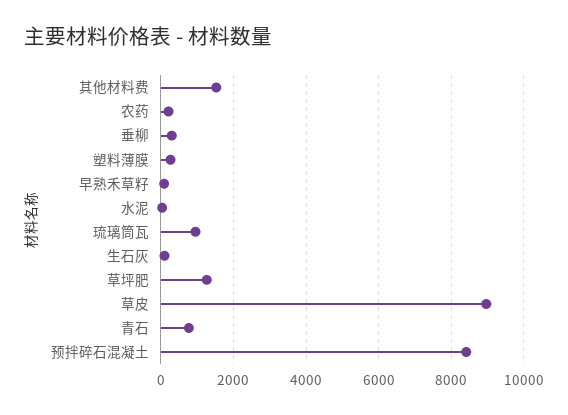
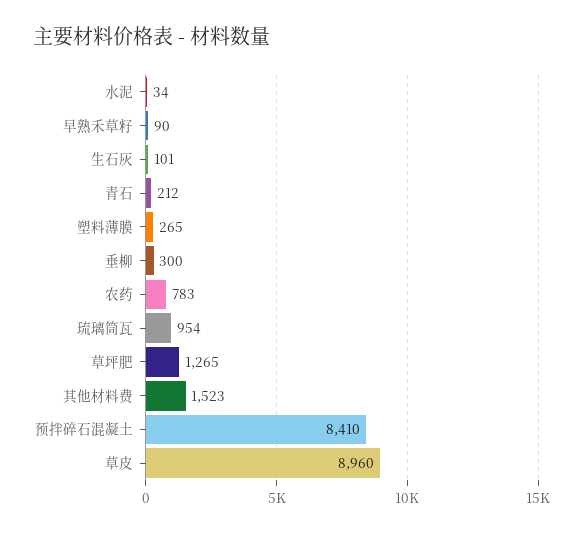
农药: 200 -> 783
青石: 800 -> 212

